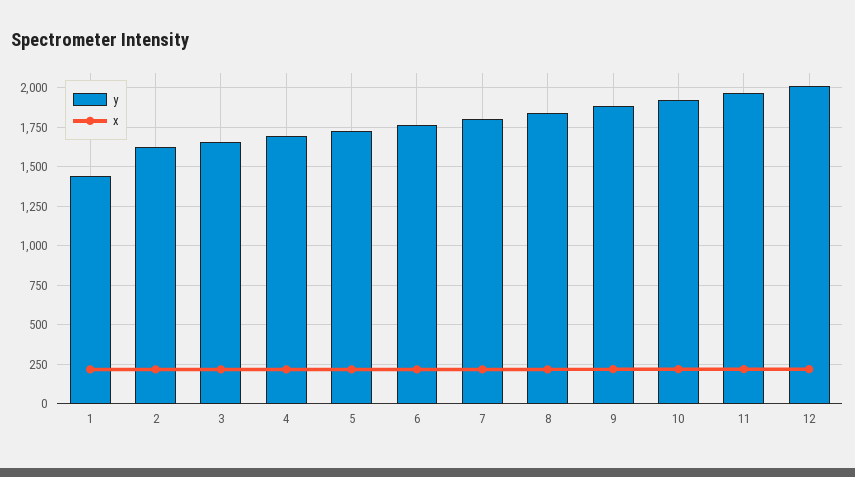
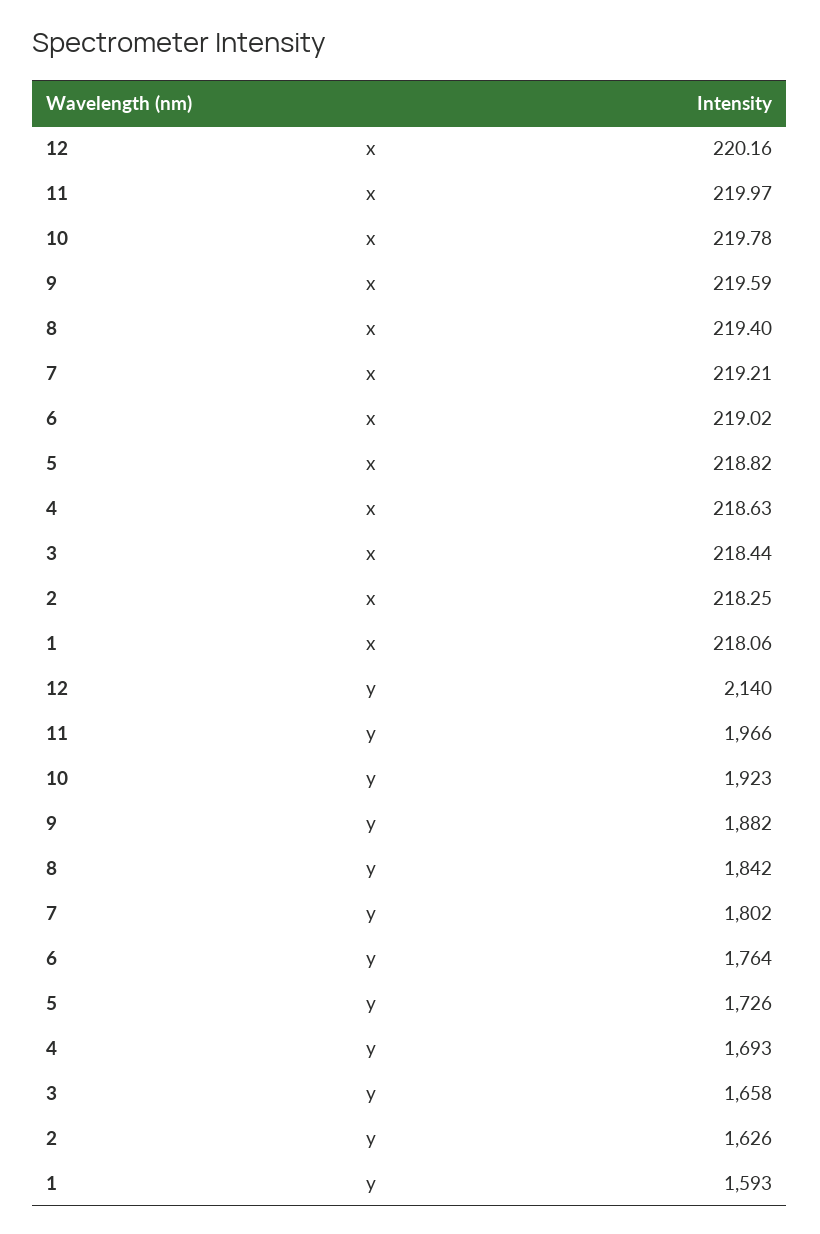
y, 1: 1450 -> 1593
y, 12: 2000 -> 2140

